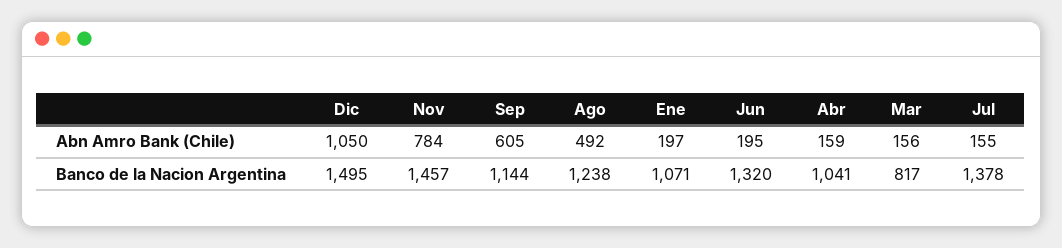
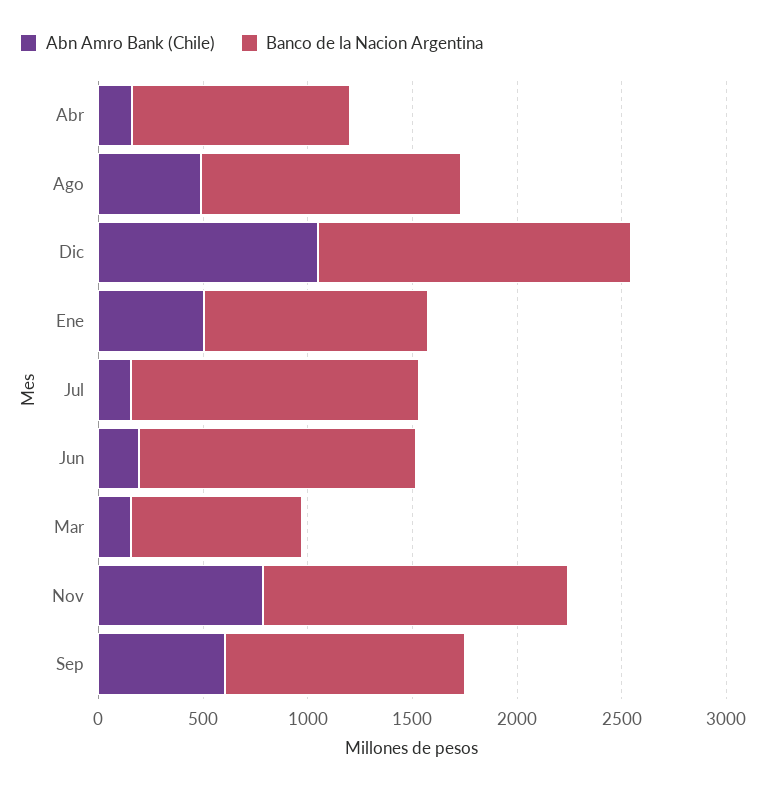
Abn Amro Bank (Chile), Ene: 197 -> 500

